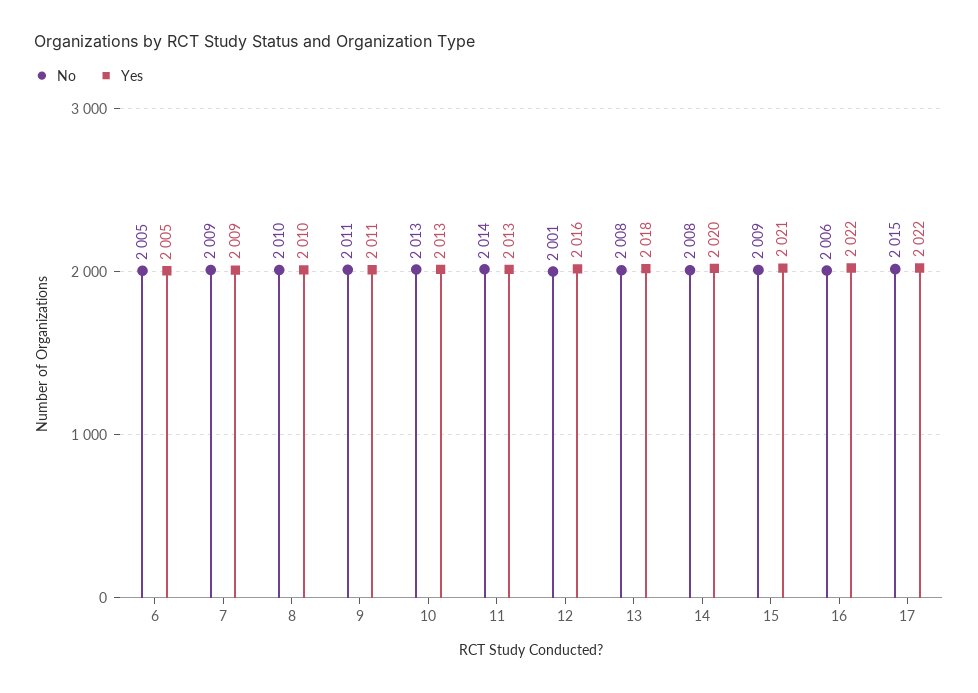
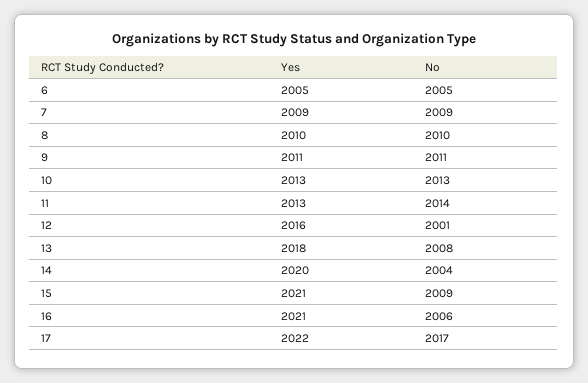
No, 14: 2008 -> 2004
Yes, 16: 2022 -> 2021
No, 17: 2015 -> 2017

